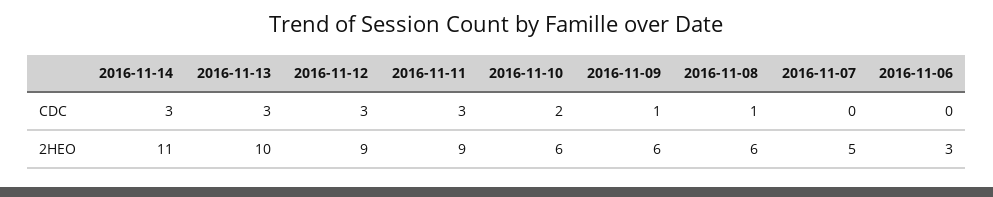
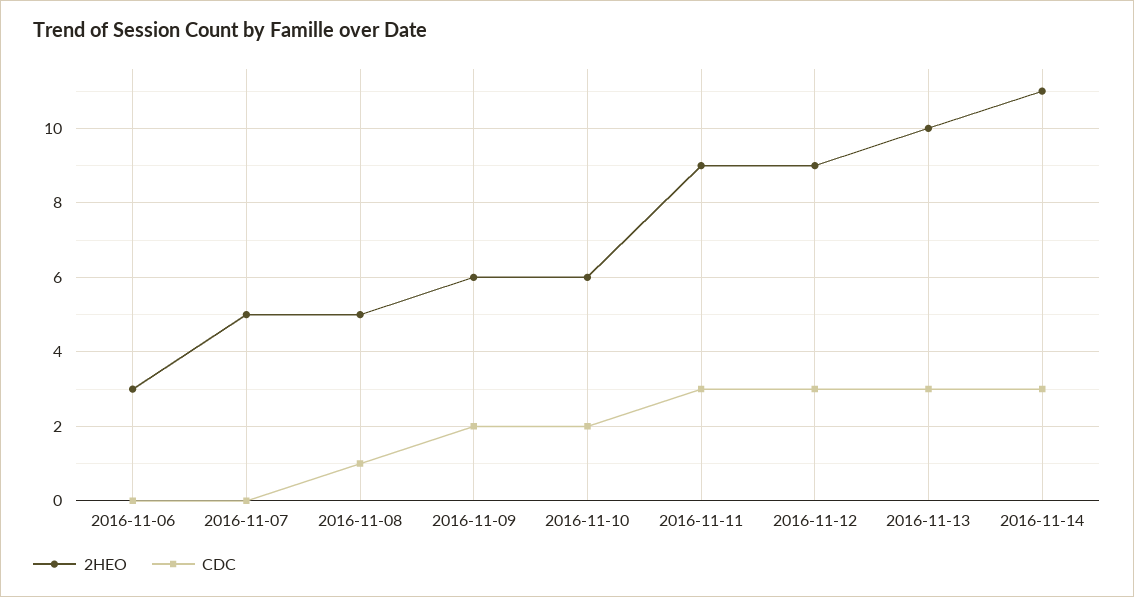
CDC, 2016-11-09: 1 -> 2
2HEO, 2016-11-08: 6 -> 5

